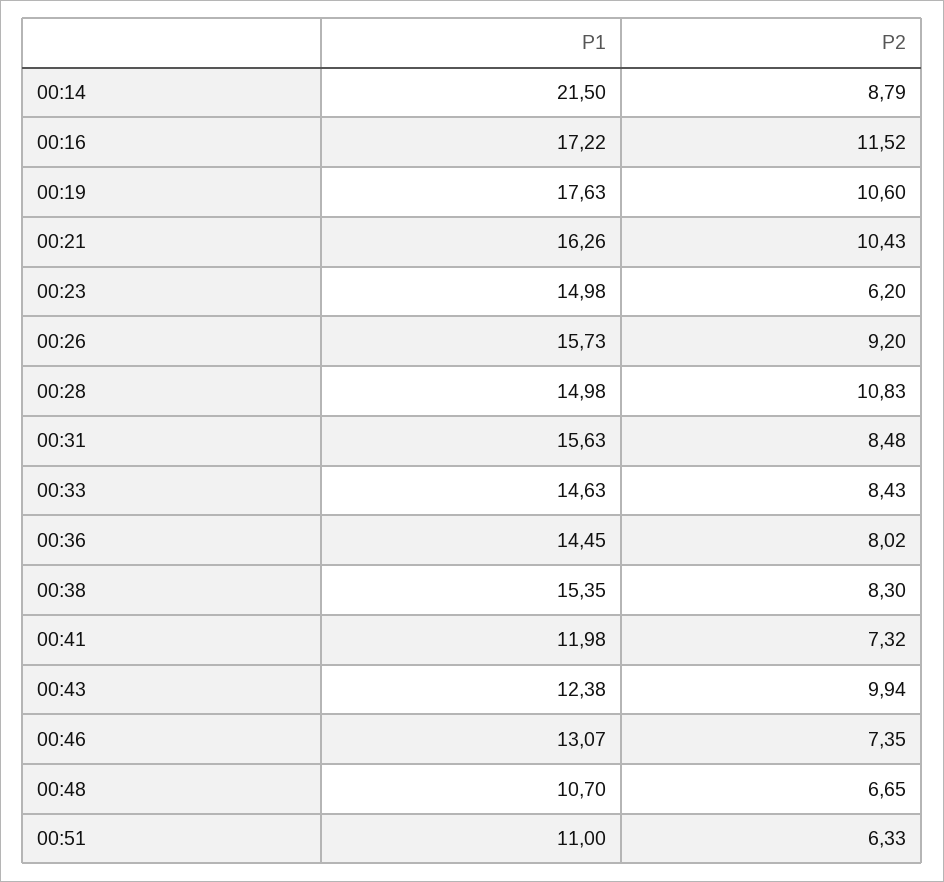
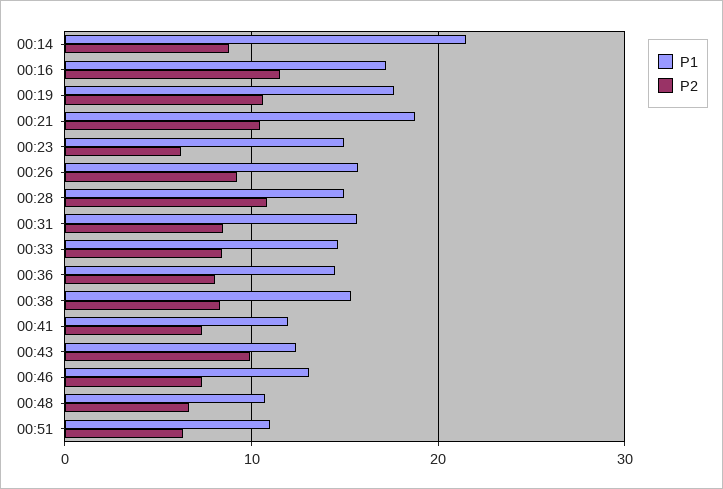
P1, 00:21: 16.26 -> 19

